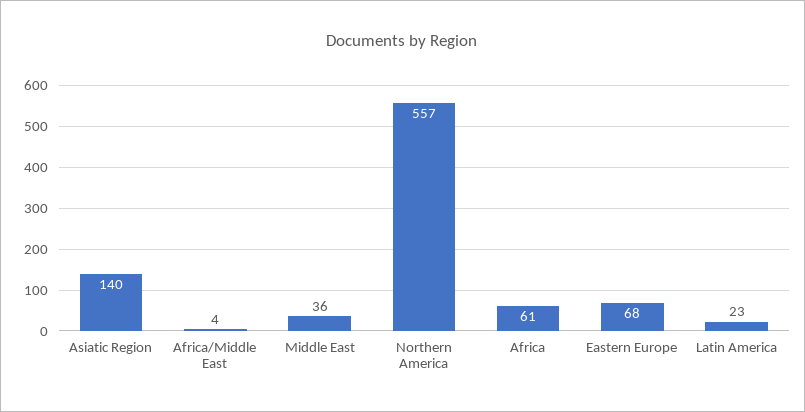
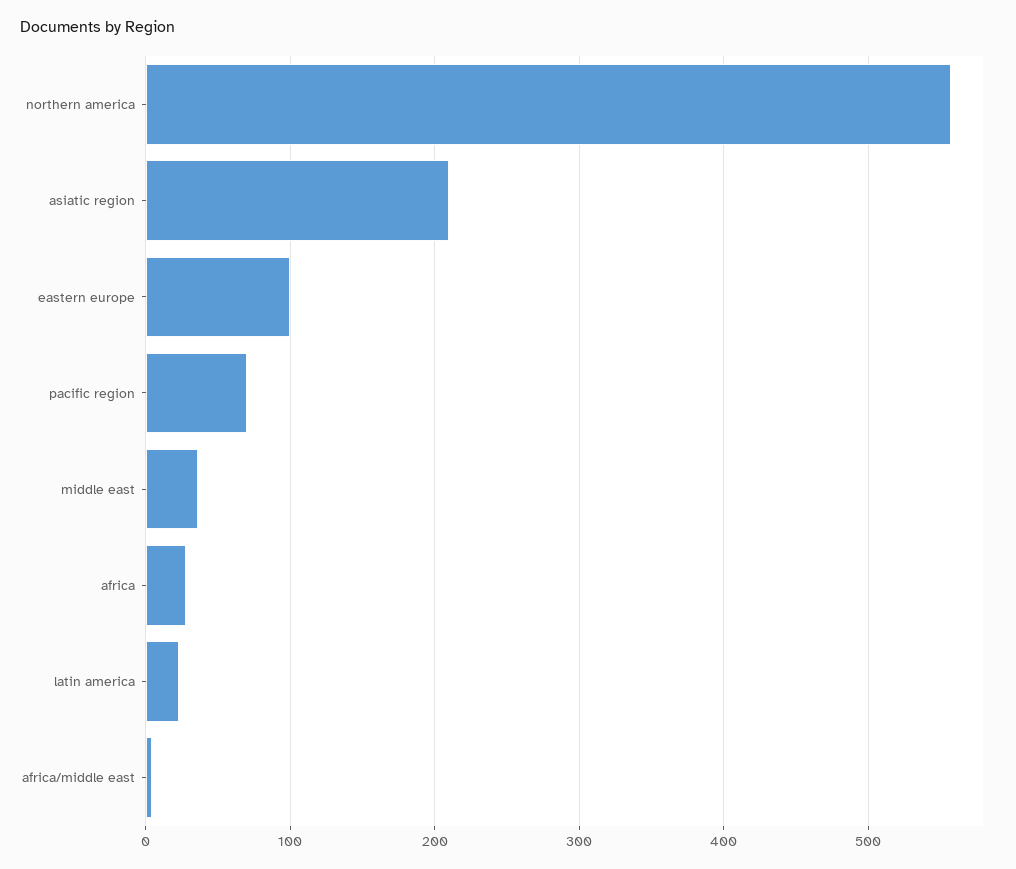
Asiatic Region: 140 -> 210
Africa: 61 -> 30
Eastern Europe: 68 -> 100
pacific region: none -> 70

